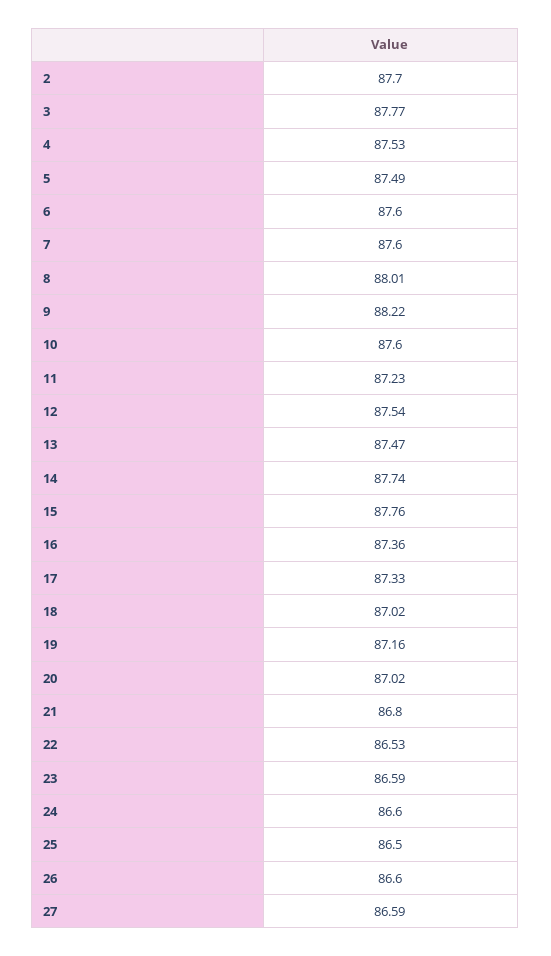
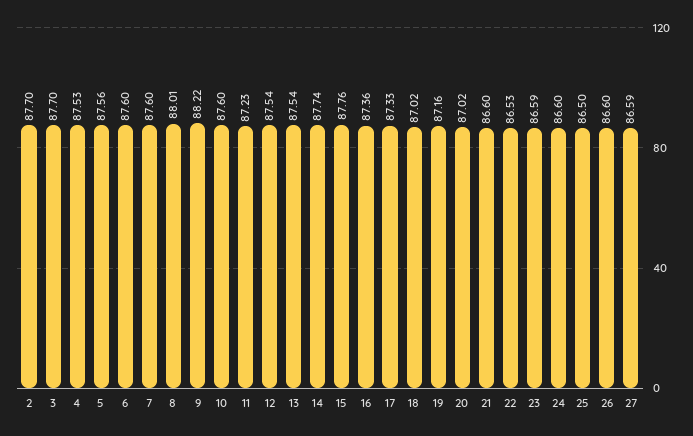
3: 87.77 -> 87.7
5: 87.49 -> 87.56
13: 87.47 -> 87.54
21: 86.8 -> 86.6

